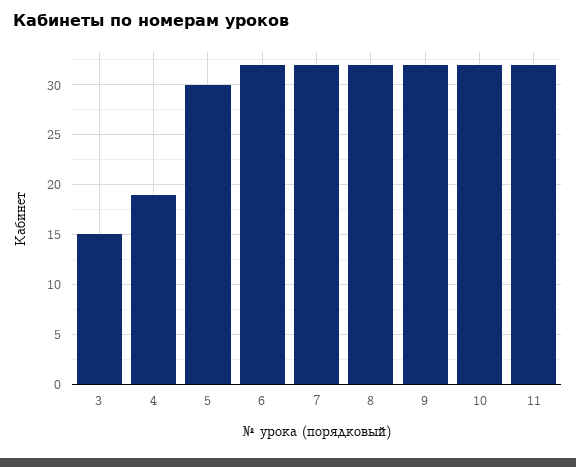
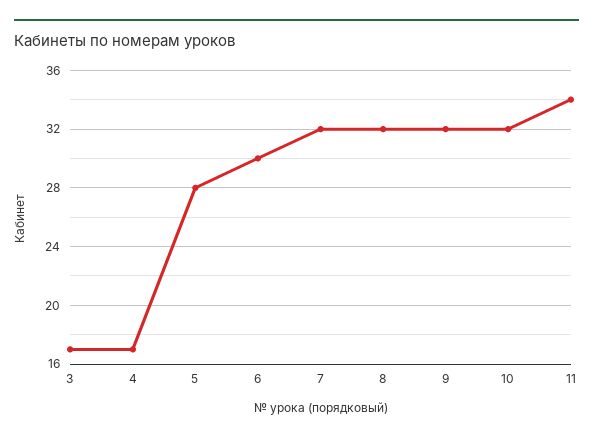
3: 15 -> 17
4: 19 -> 17
5: 30 -> 28
6: 32 -> 30
11: 32 -> 34

